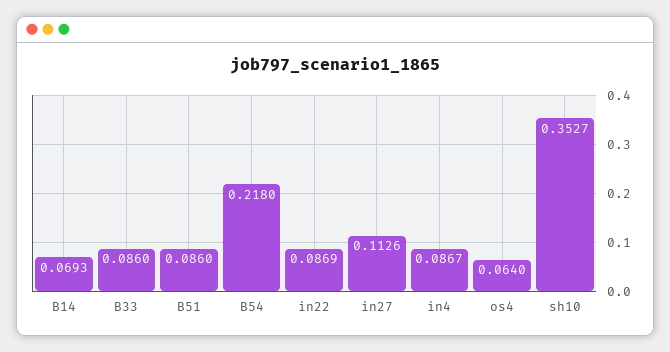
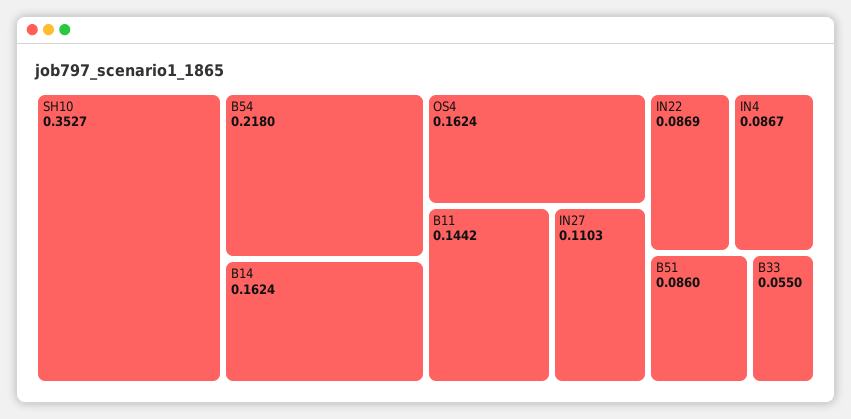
B14: 0.0693 -> 0.1624
B33: 0.086 -> 0.055
in27: 0.1126 -> 0.1103
os4: 0.064 -> 0.1624
B11: none -> 0.1442

